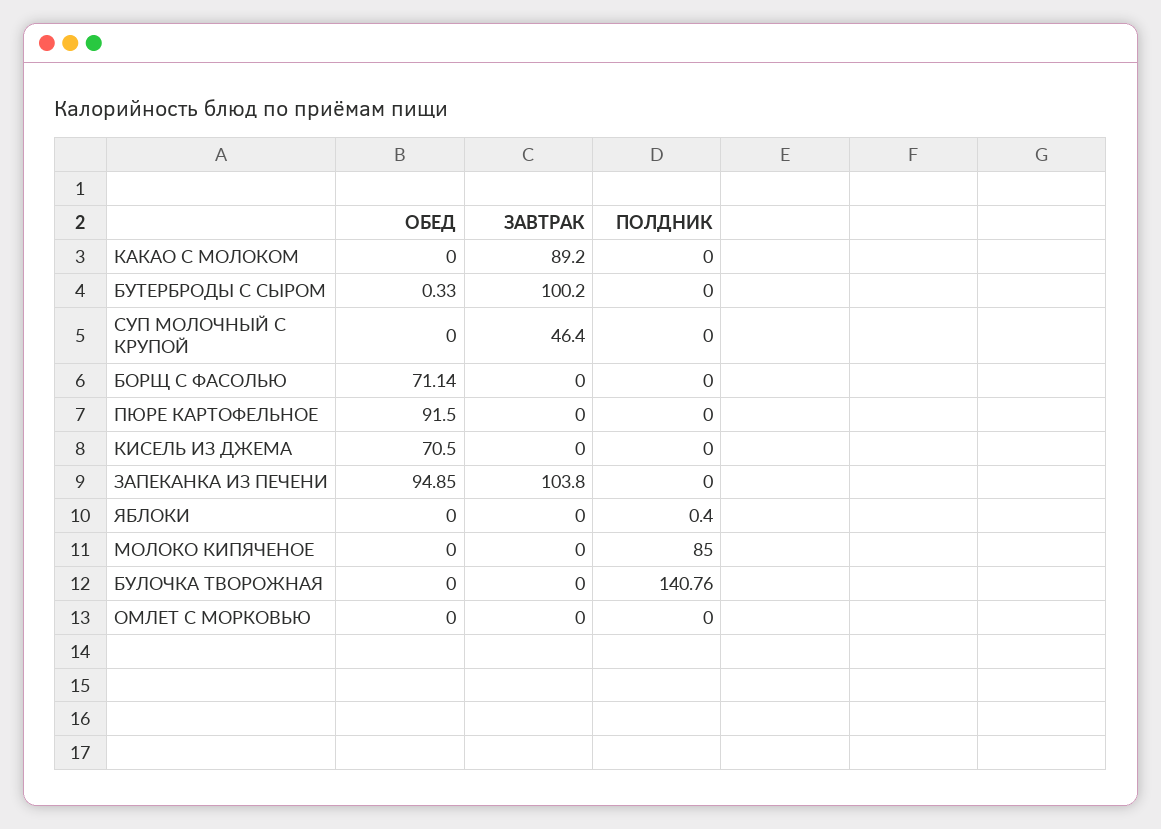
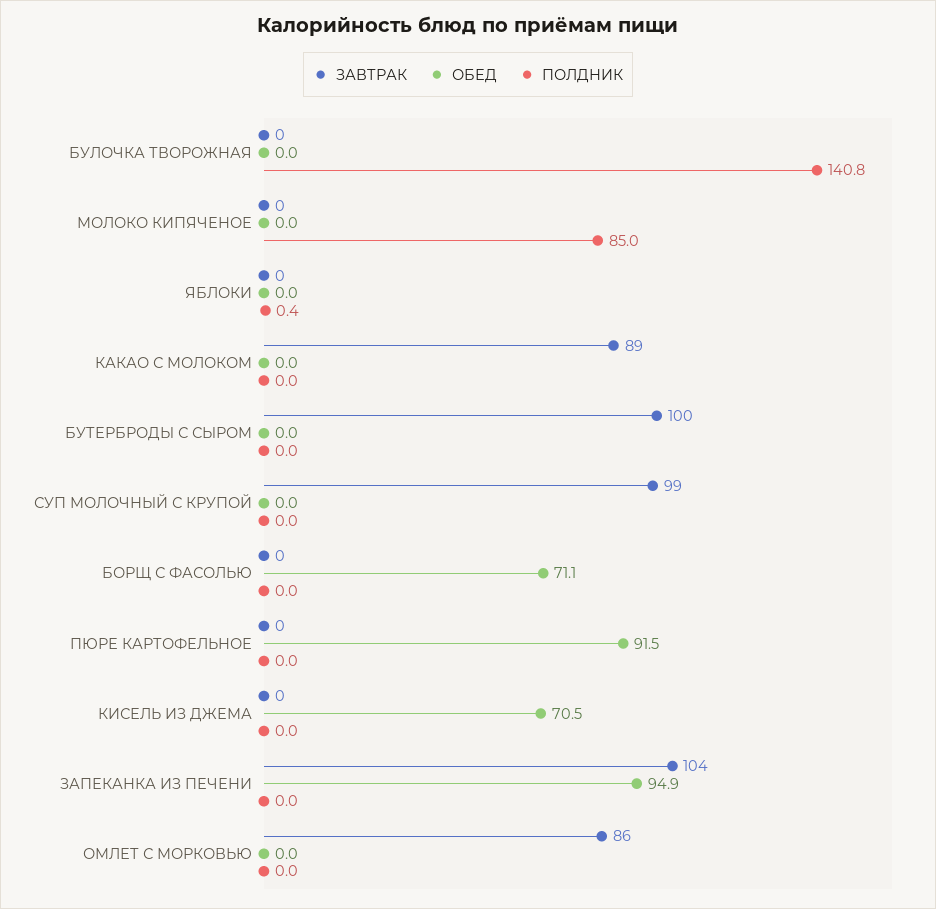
ОБЕД, БУТЕРБРОДЫ С СЫРОМ: 0.33 -> 0
ЗАВТРАК, СУП МОЛОЧНЫЙ С КРУПОЙ: 46.4 -> 99
ЗАВТРАК, ОМЛЕТ С МОРКОВЬЮ: 0 -> 86

